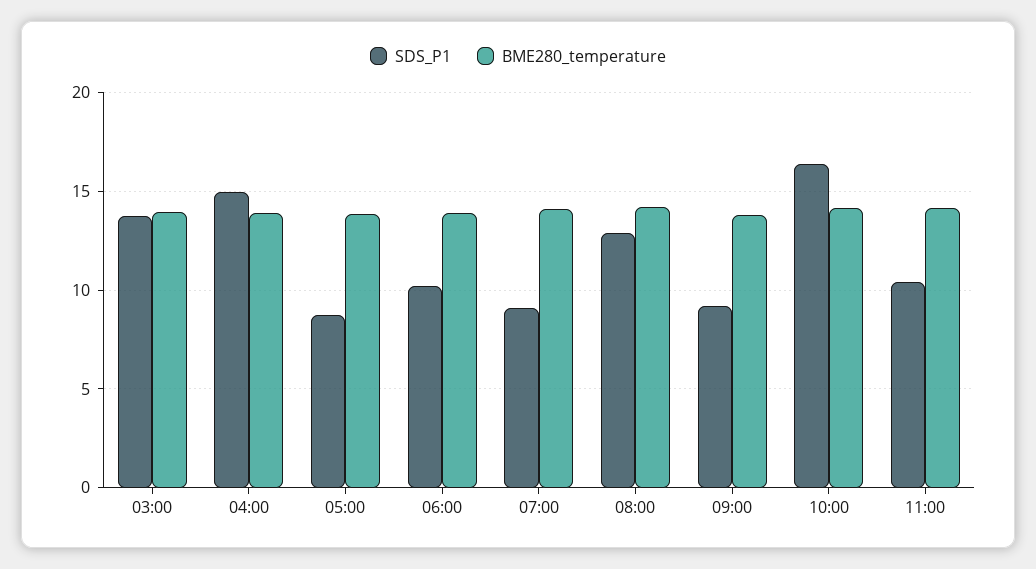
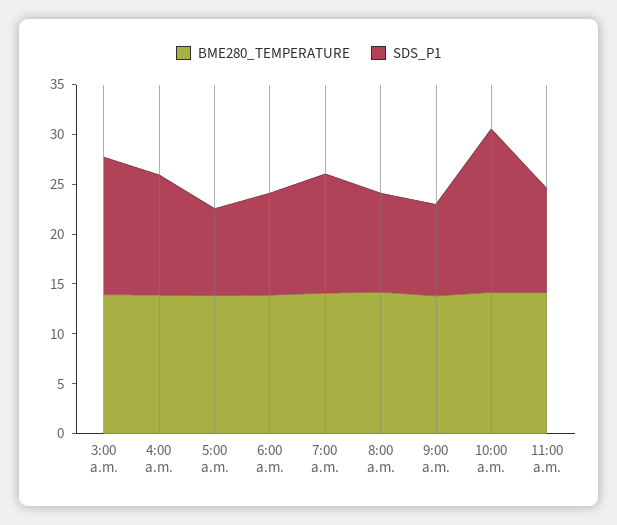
SDS_P1, 04:00: 15 -> 12
SDS_P1, 07:00: 9 -> 12
SDS_P1, 08:00: 13 -> 10

